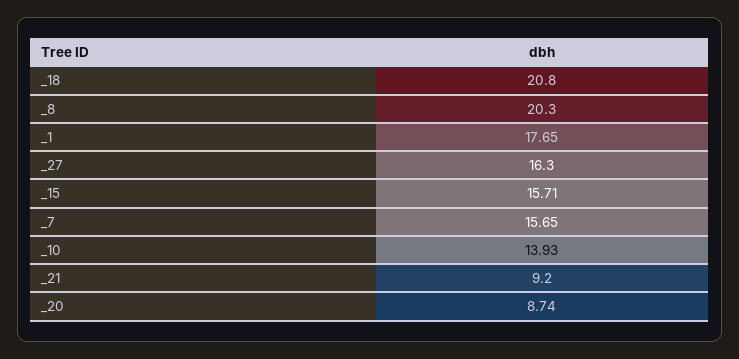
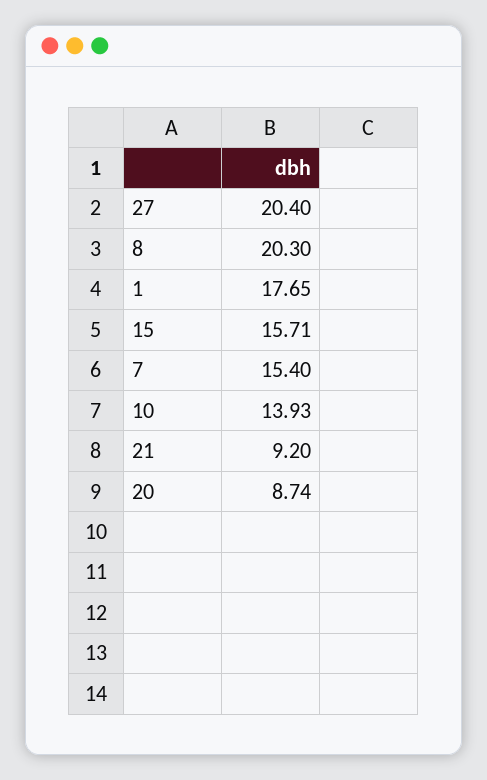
_18: 20.8 -> none
_27: 16.3 -> 20.4
_7: 15.65 -> 15.4

